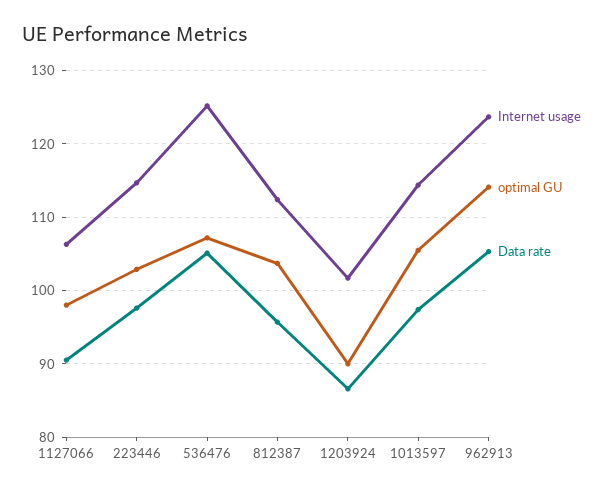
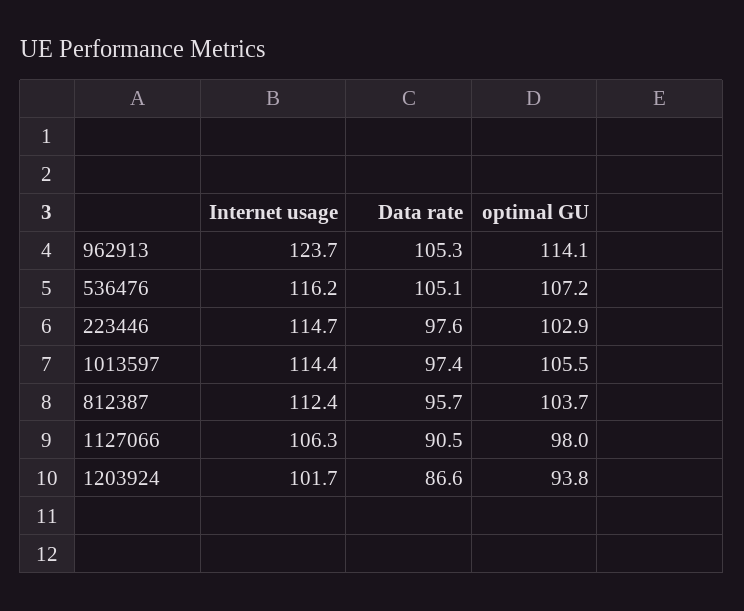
Internet usage, 536476: 125 -> 116.2
optimal GU, 1203924: 90 -> 93.8

